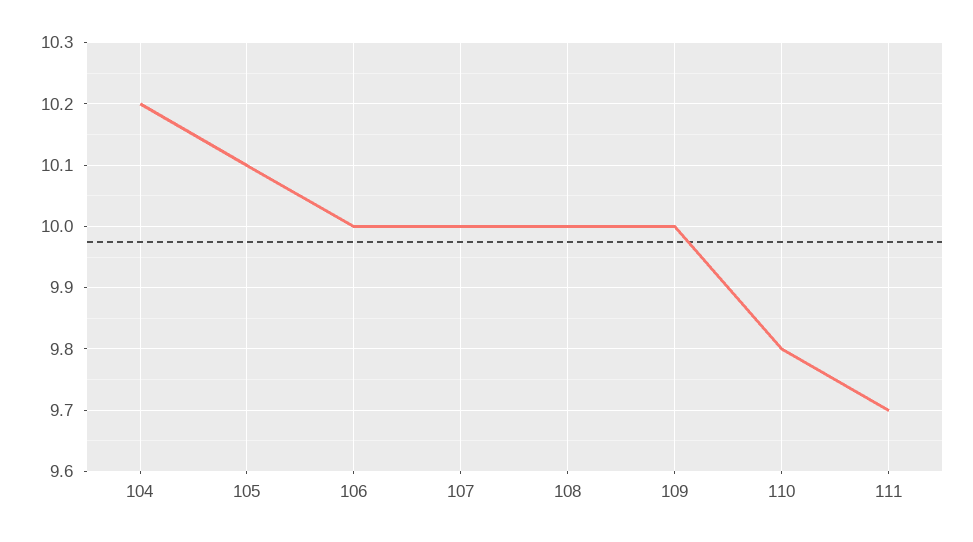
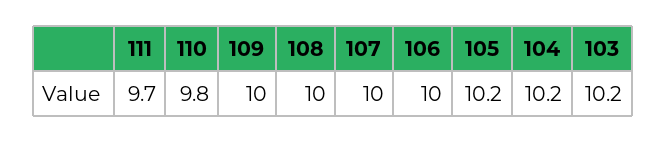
105: 10.1 -> 10.2
103: none -> 10.2

